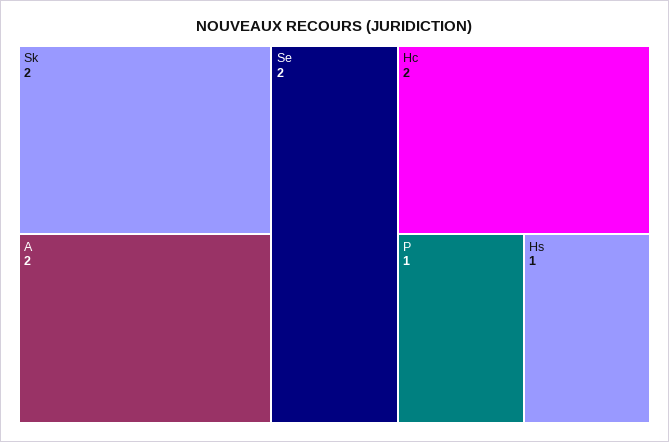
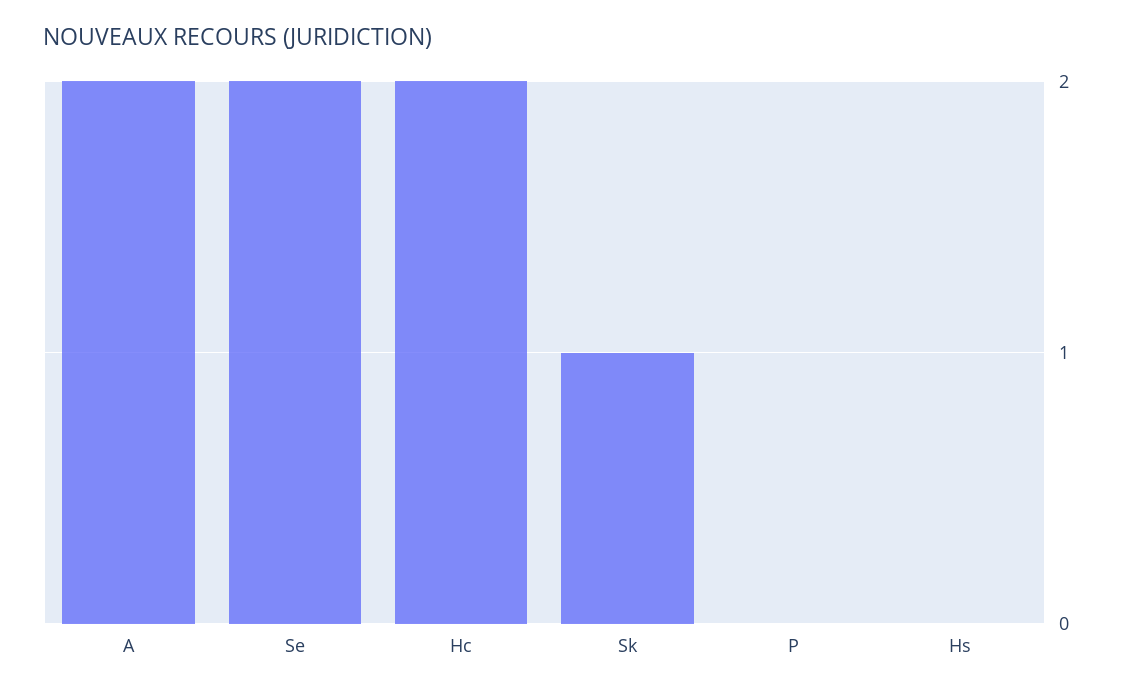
Sk: 2 -> 1
P: 1 -> 0
Hs: 1 -> 0

